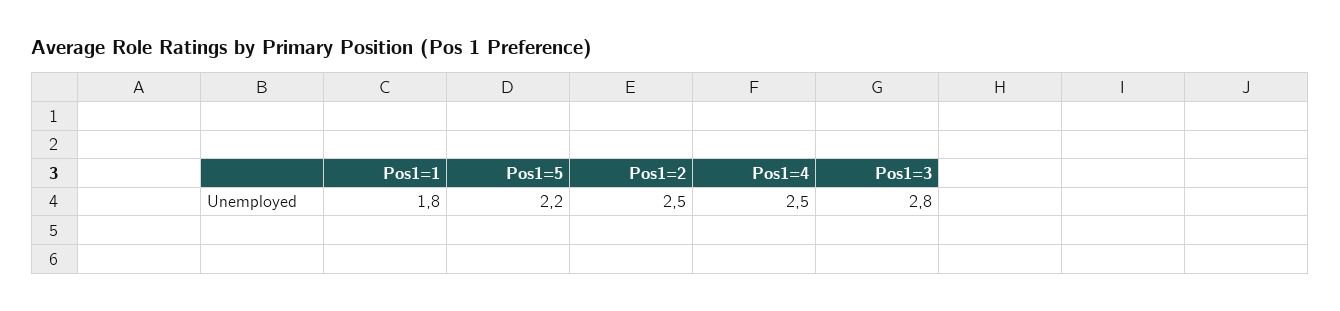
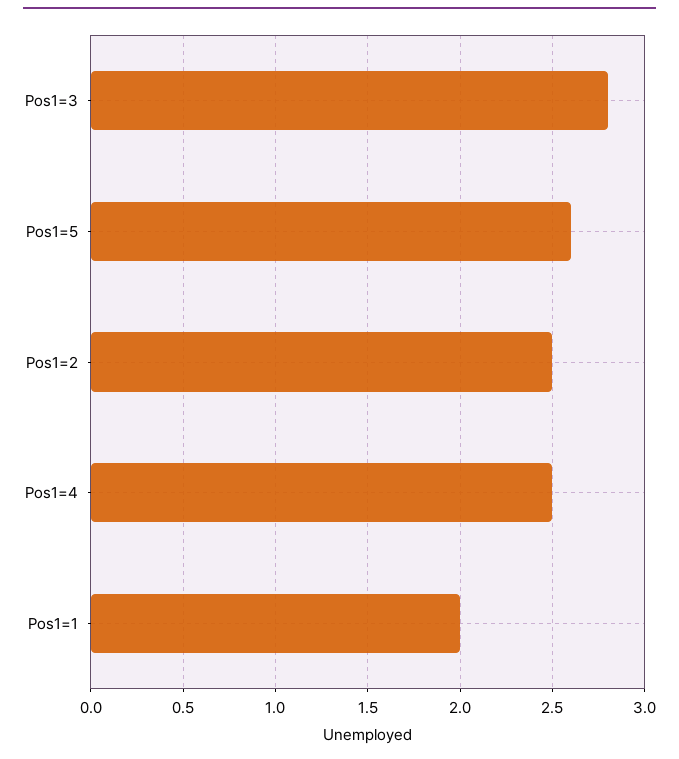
Pos1=1: 1.8 -> 2
Pos1=5: 2.2 -> 2.6

